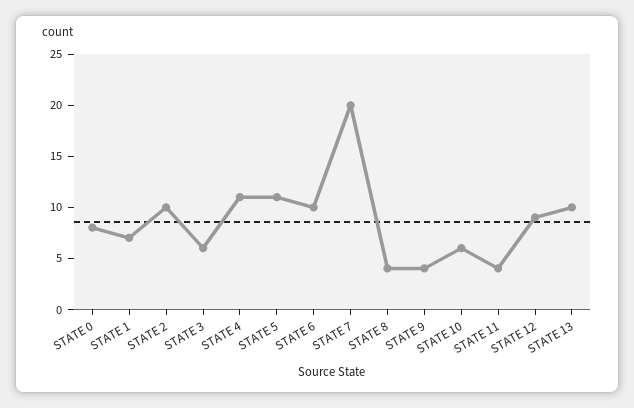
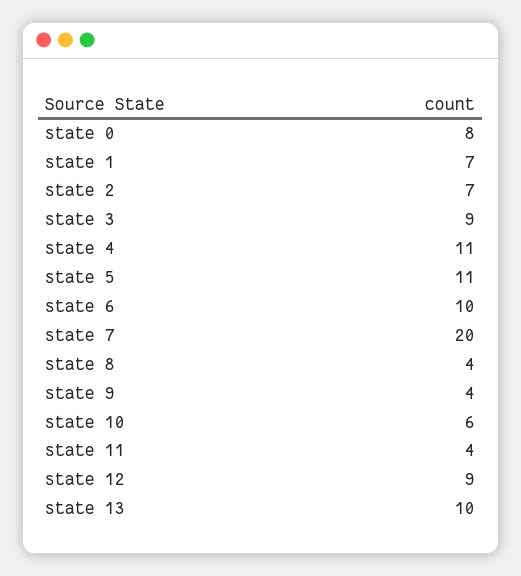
STATE 2: 10 -> 7
STATE 3: 6 -> 9

